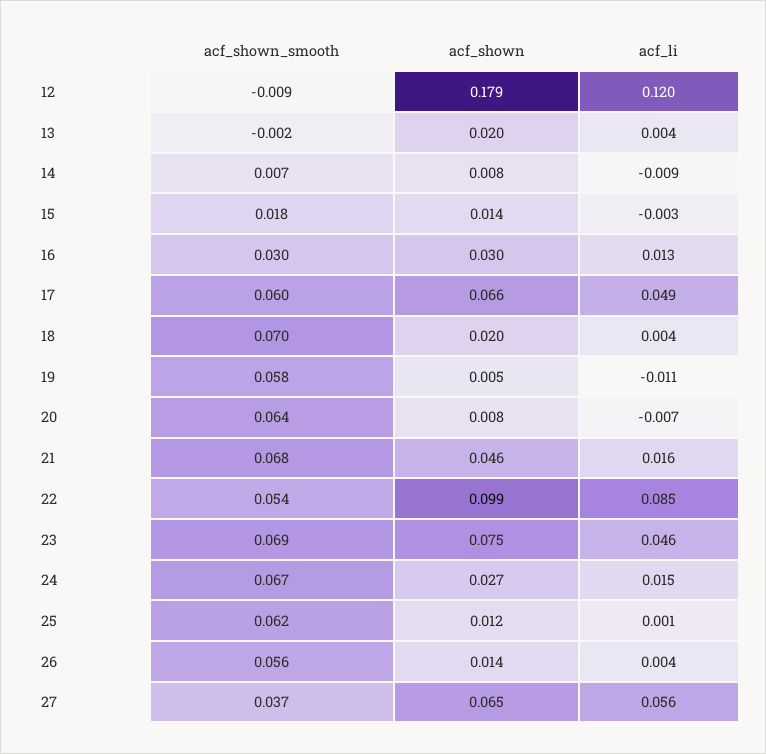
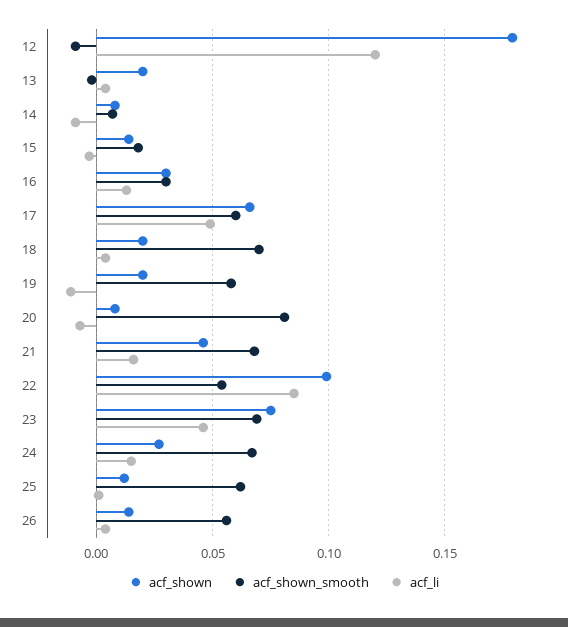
acf_shown, 19: 0.005 -> 0.02
acf_shown_smooth, 20: 0.064 -> 0.08
acf_shown_smooth, 27: 0.037 -> none
acf_shown, 27: 0.065 -> none
acf_li, 27: 0.056 -> none

